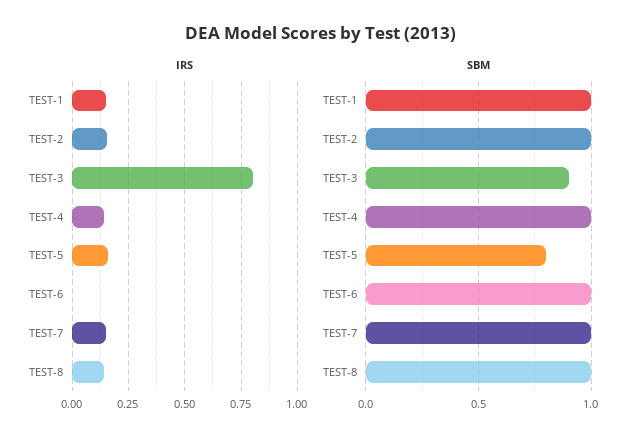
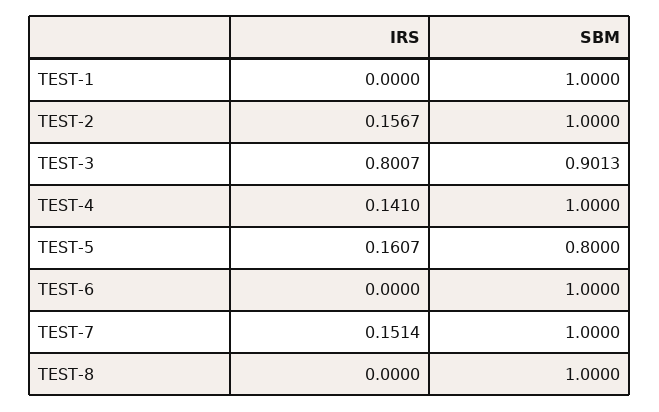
IRS, TEST-1: 0.15 -> 0
IRS, TEST-8: 0.15 -> 0

